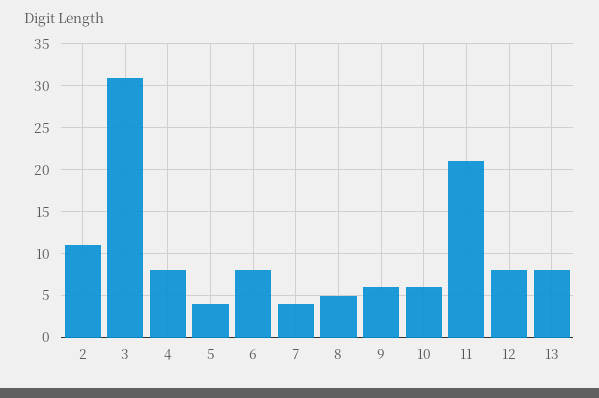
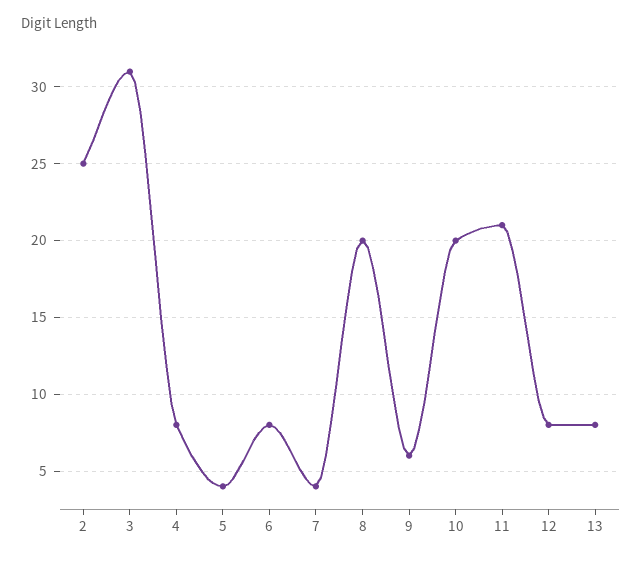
2: 11 -> 25
8: 5 -> 20
10: 6 -> 20

